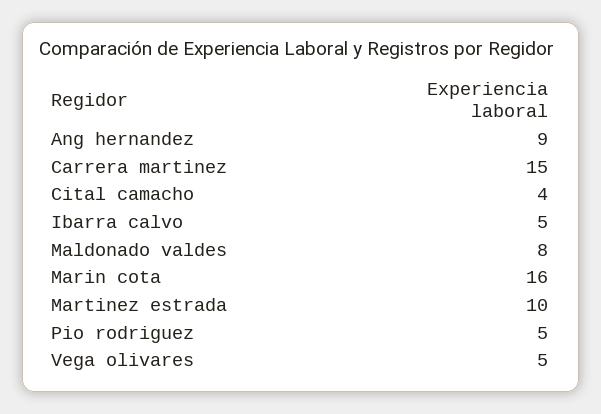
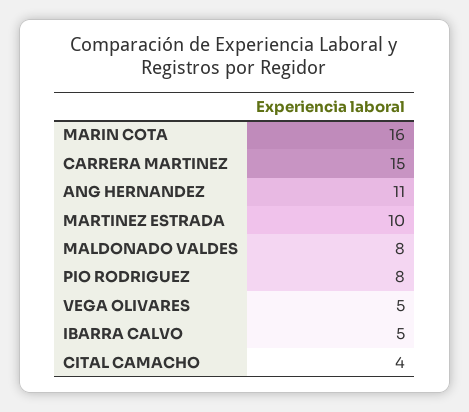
Ang hernandez: 9 -> 11
Pio rodriguez: 5 -> 8

